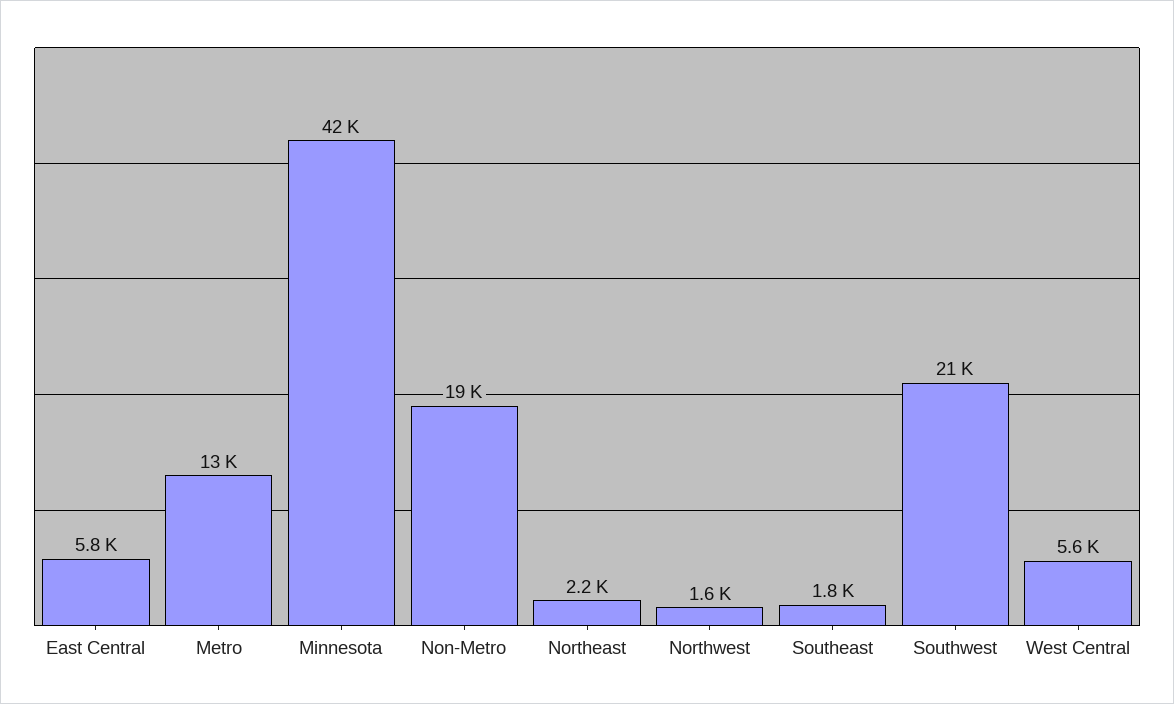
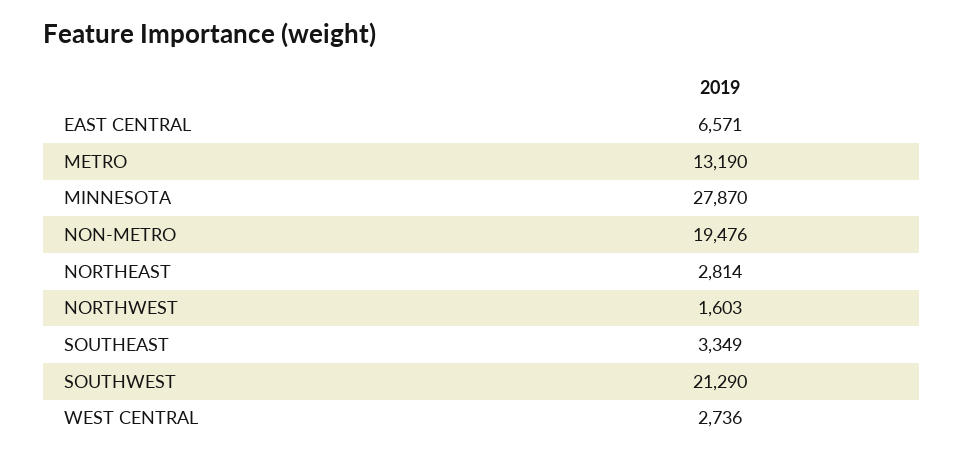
East Central: 5800 -> 6571
Minnesota: 42000 -> 27870
Northeast: 2200 -> 2814
Southeast: 1800 -> 3349
West Central: 5600 -> 2736

